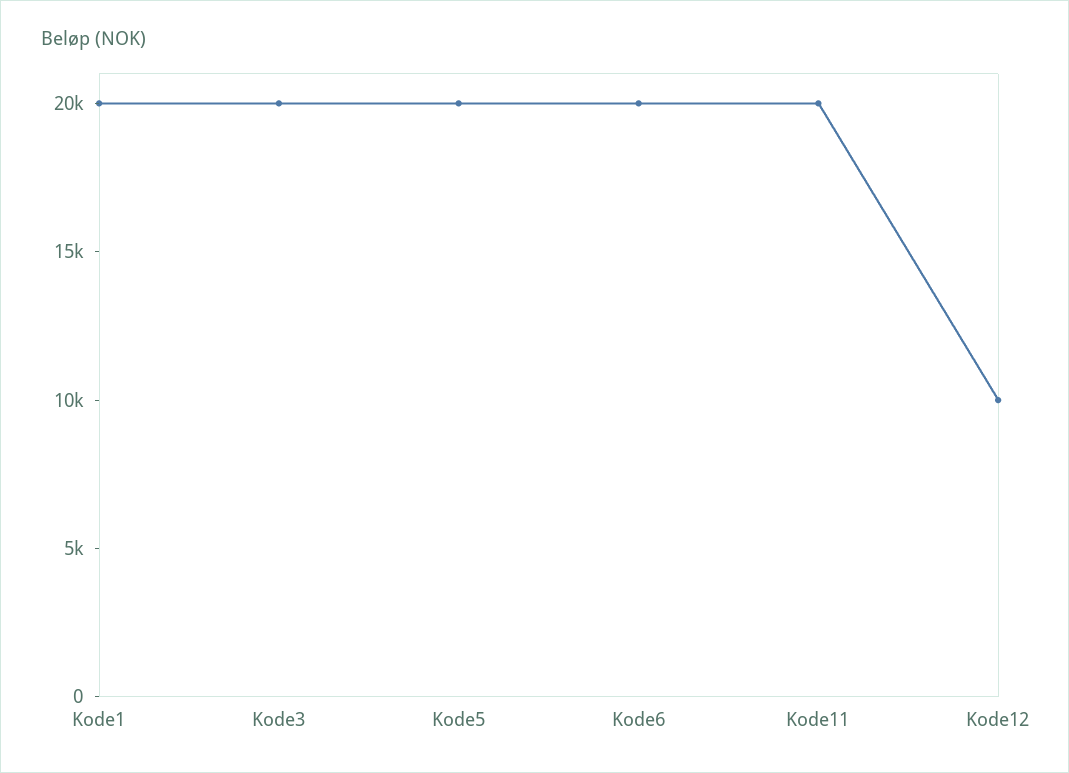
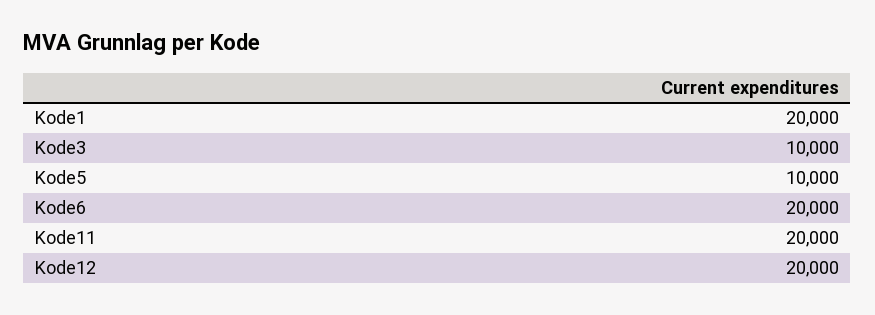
Kode3: 20000 -> 10000
Kode5: 20000 -> 10000
Kode12: 10000 -> 20000

